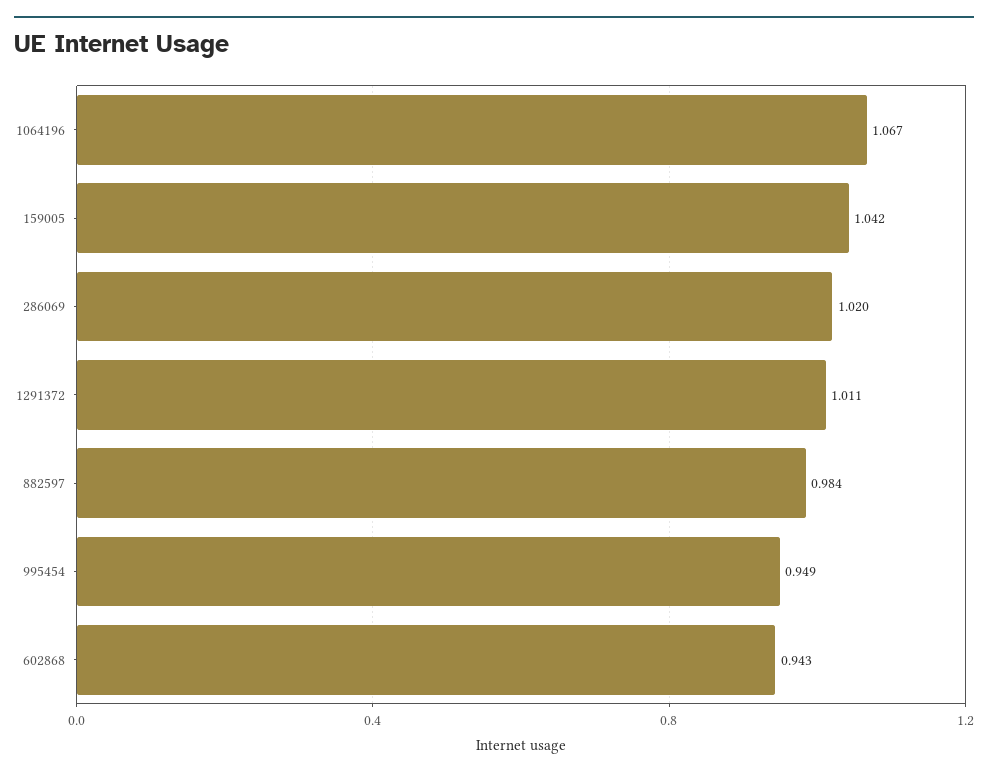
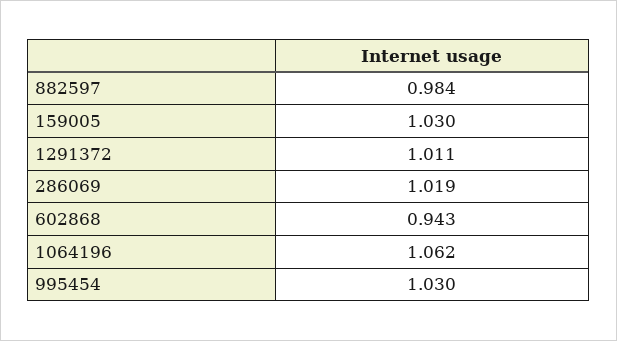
1064196: 1.067 -> 1.062
159005: 1.042 -> 1.03
286069: 1.02 -> 1.019
995454: 0.949 -> 1.03

